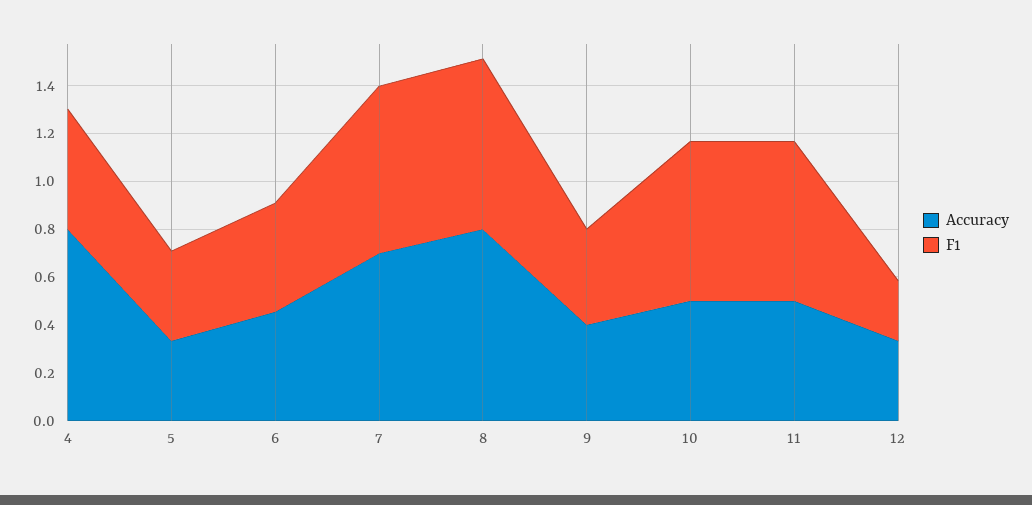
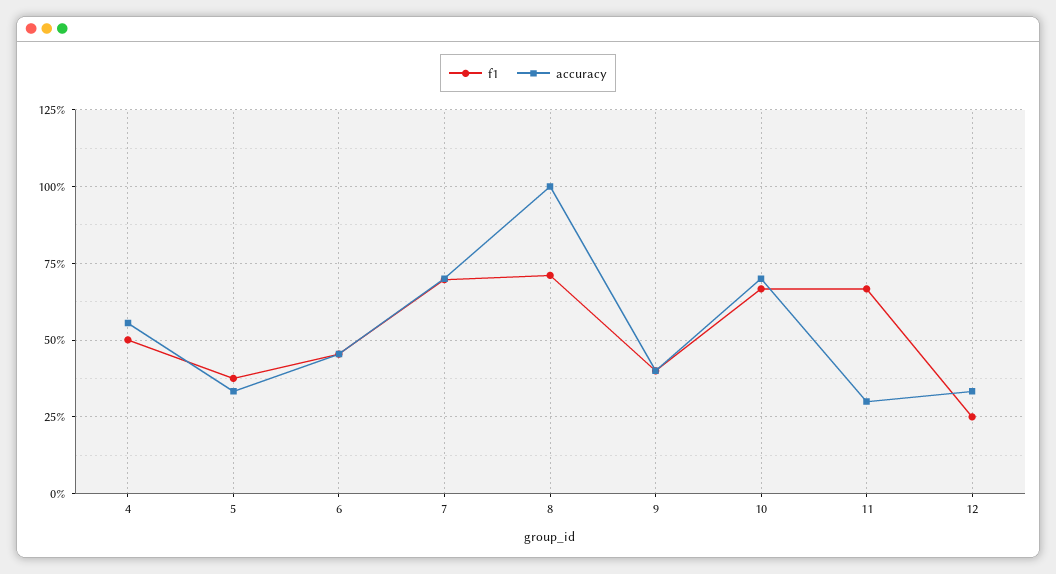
Accuracy, 4: 0.8 -> 0.55
Accuracy, 8: 0.8 -> 1
Accuracy, 10: 0.5 -> 0.7
Accuracy, 11: 0.5 -> 0.3

